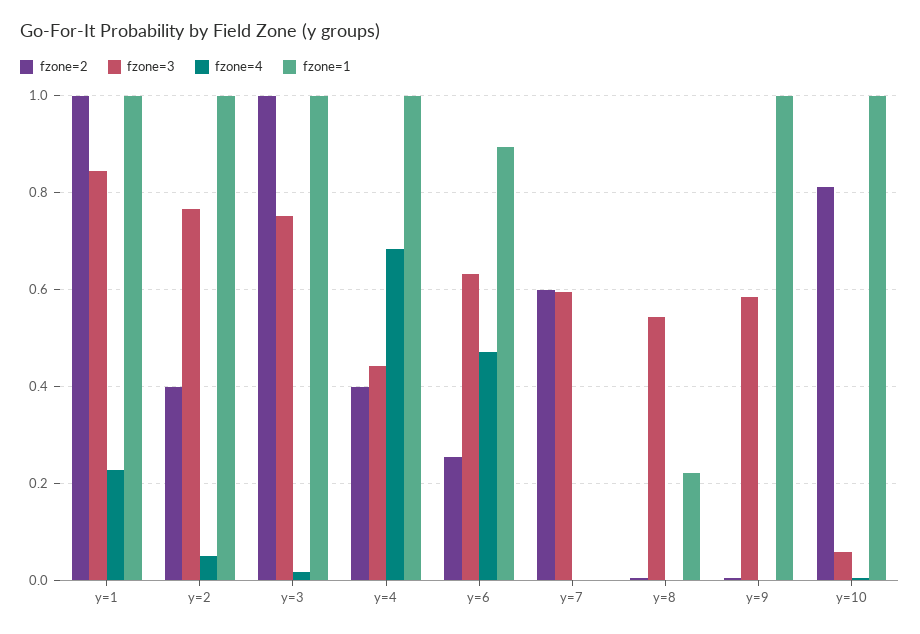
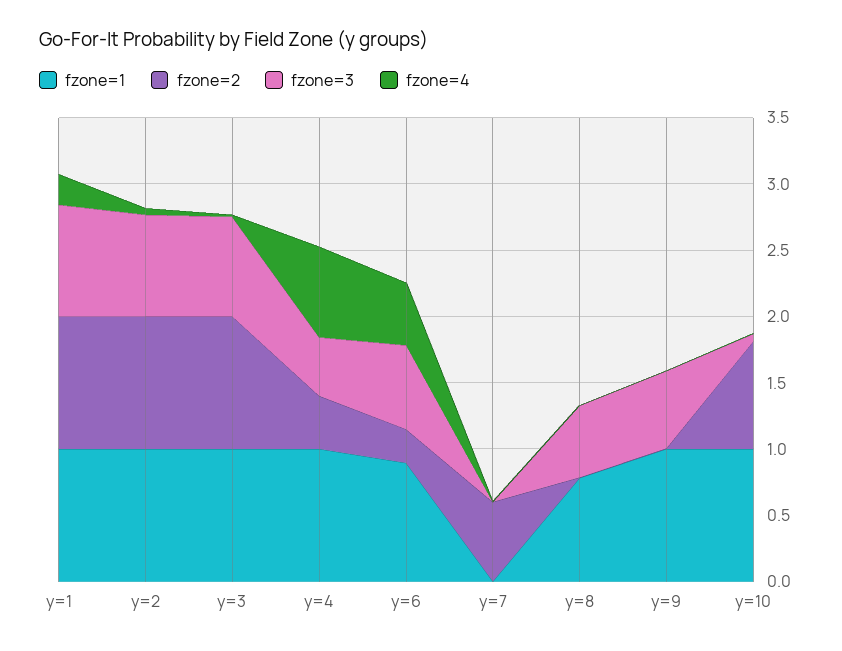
fzone=2, y=2: 0.4 -> 1
fzone=3, y=7: 0.6 -> 0
fzone=1, y=8: 0.22 -> 0.8

